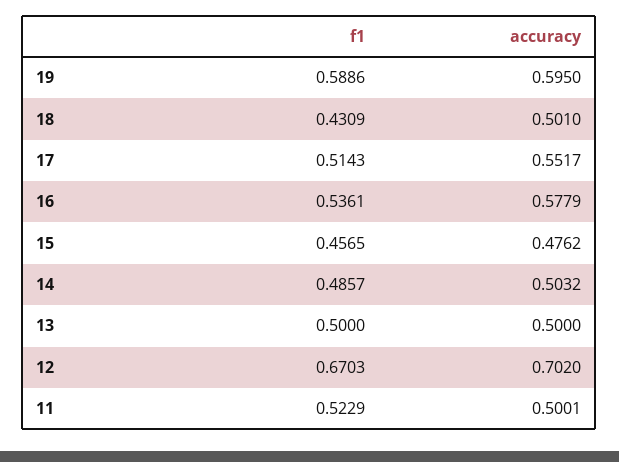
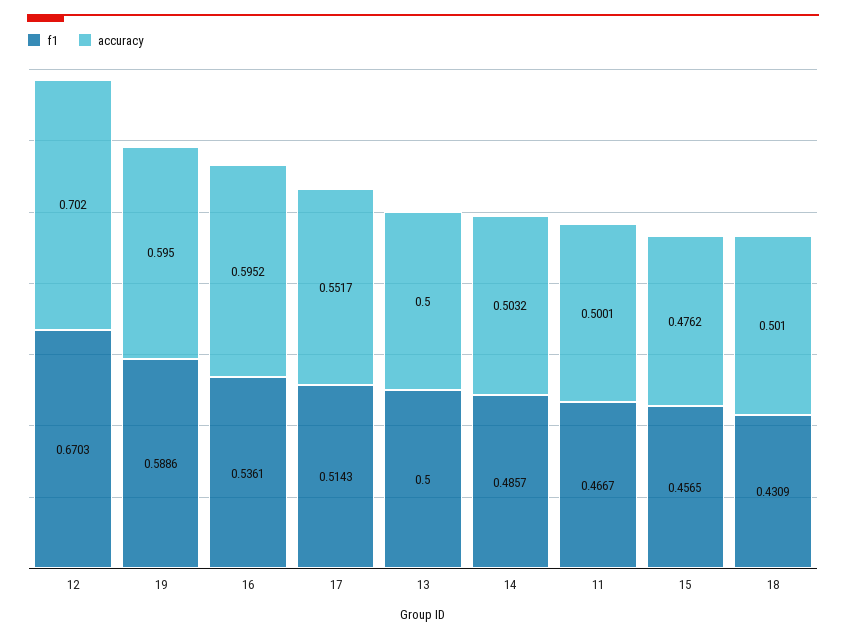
accuracy, 16: 0.5779 -> 0.5952
f1, 11: 0.5229 -> 0.4667

